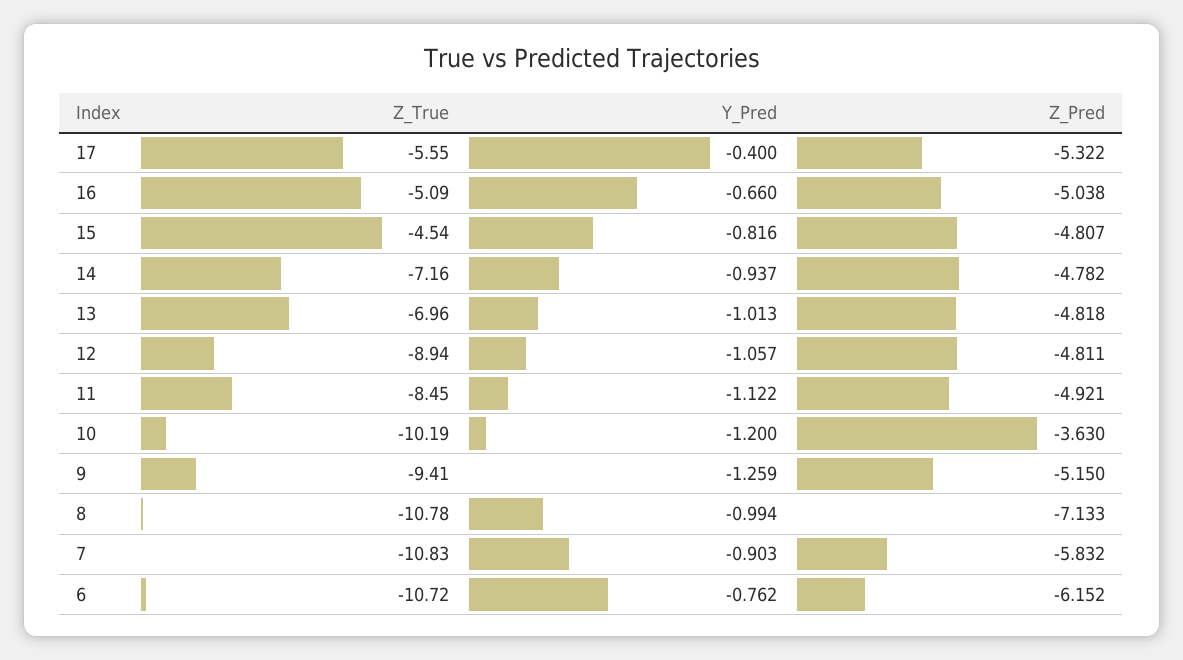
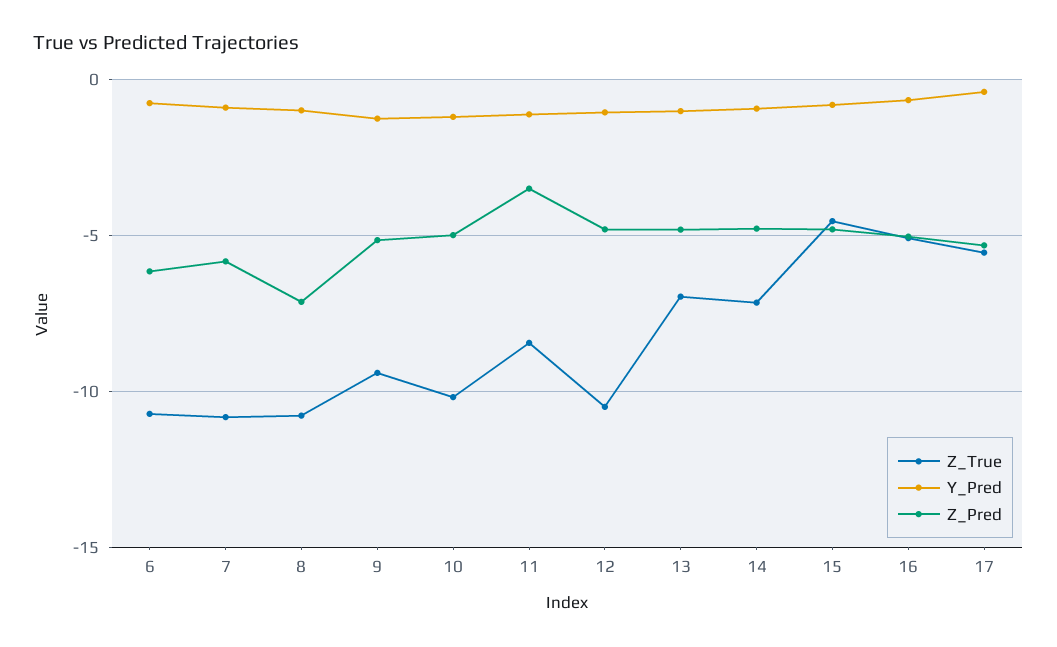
Z_True, 12: -8.94 -> -10.5
Z_Pred, 11: -4.921 -> -3.5
Z_Pred, 10: -3.63 -> -5

